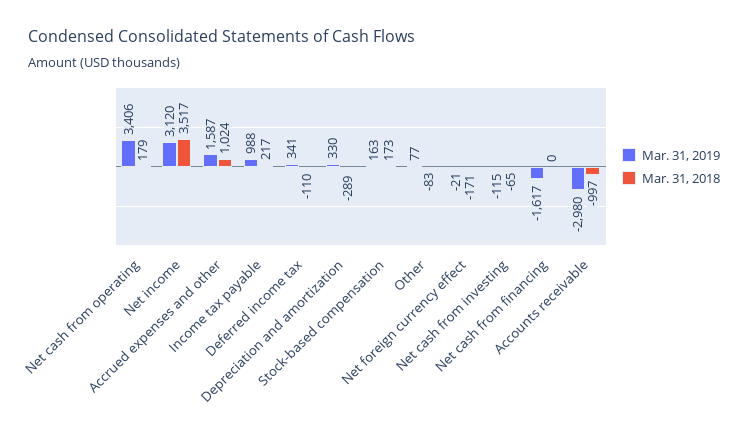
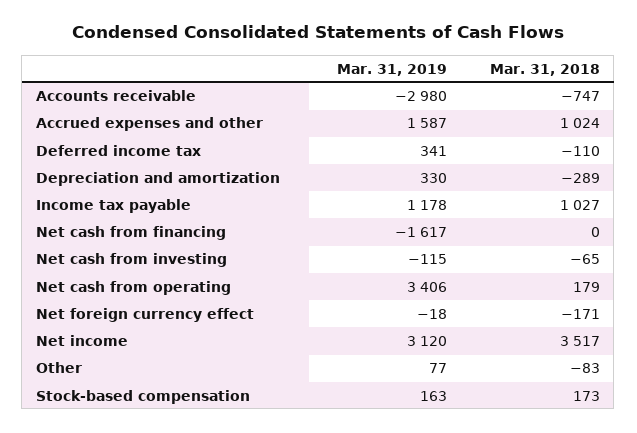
Mar. 31, 2019, Income tax payable: 988 -> 1178
Mar. 31, 2018, Income tax payable: 217 -> 1027
Mar. 31, 2019, Net foreign currency effect: -21 -> -18
Mar. 31, 2018, Accounts receivable: -997 -> -747

